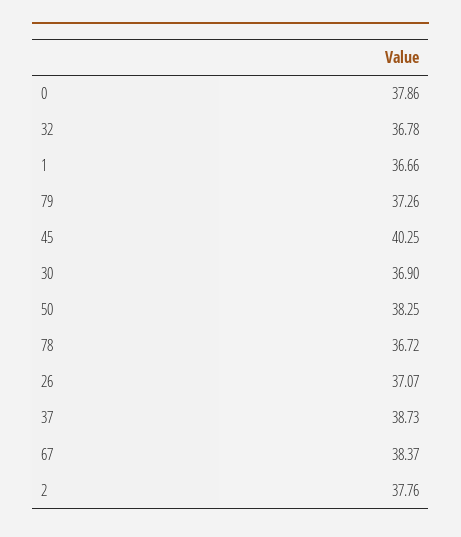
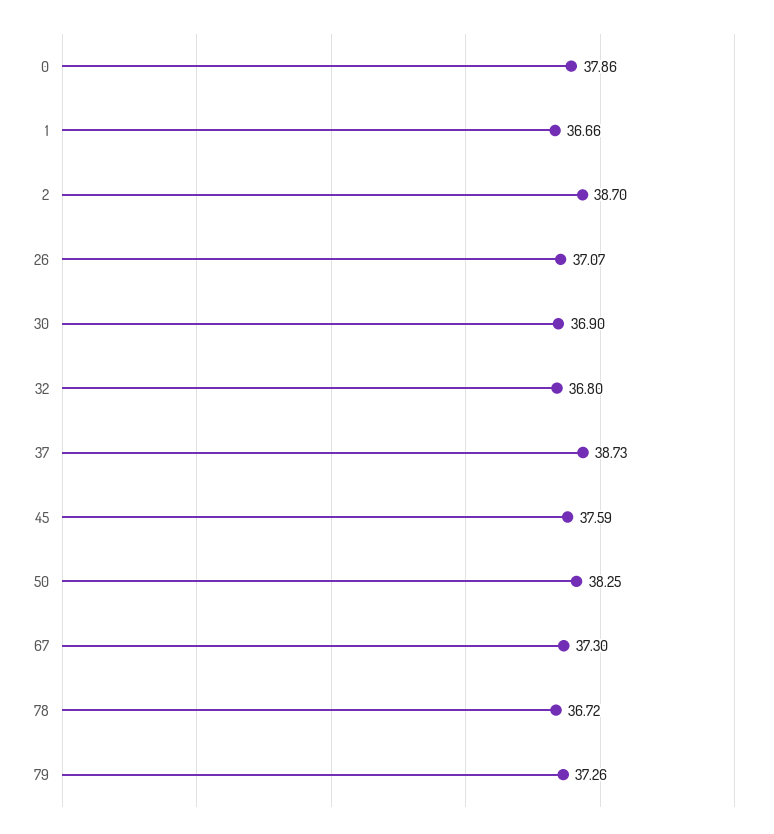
32: 36.78 -> 36.8
45: 40.25 -> 37.59
67: 38.37 -> 37.3
2: 37.76 -> 38.7

